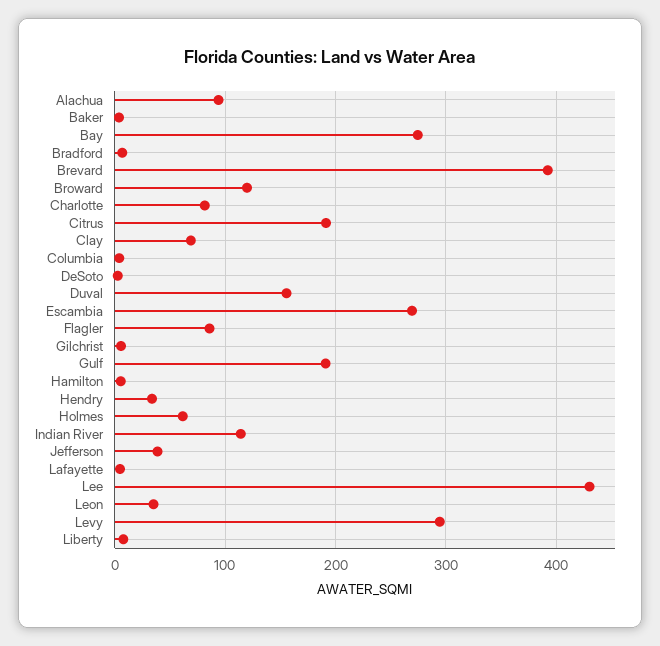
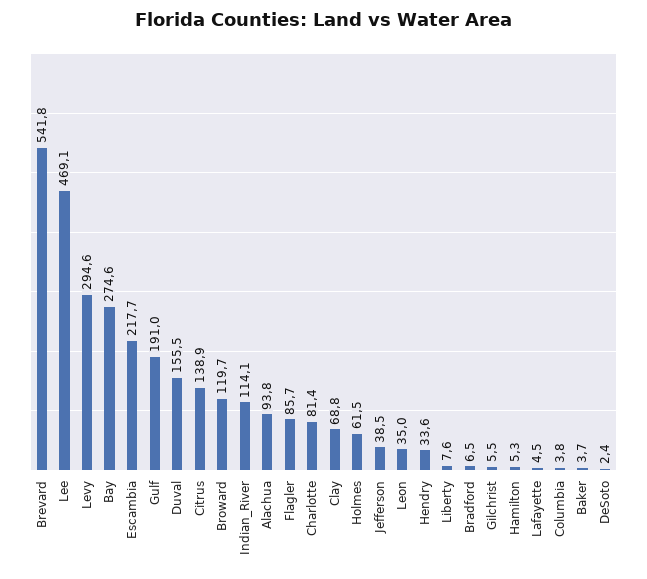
Brevard: 390 -> 541.8
Citrus: 190 -> 138.9
Escambia: 270 -> 217.7
Lee: 430 -> 469.1

